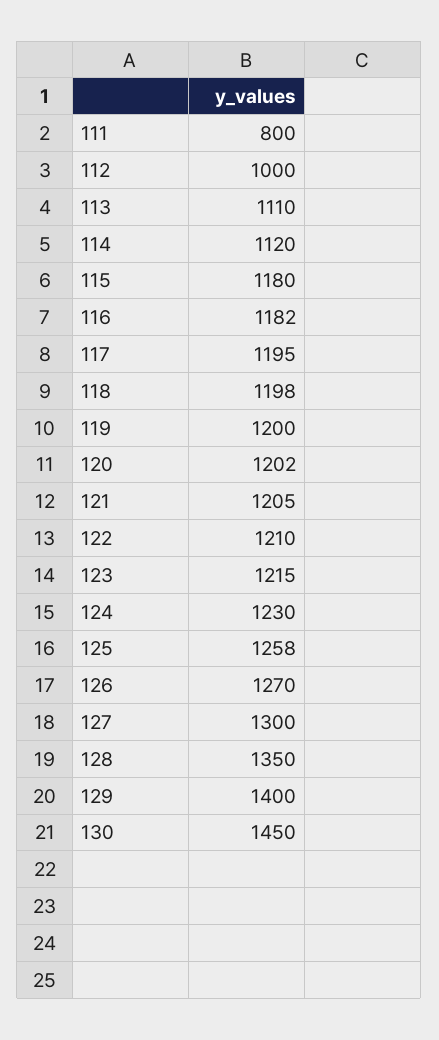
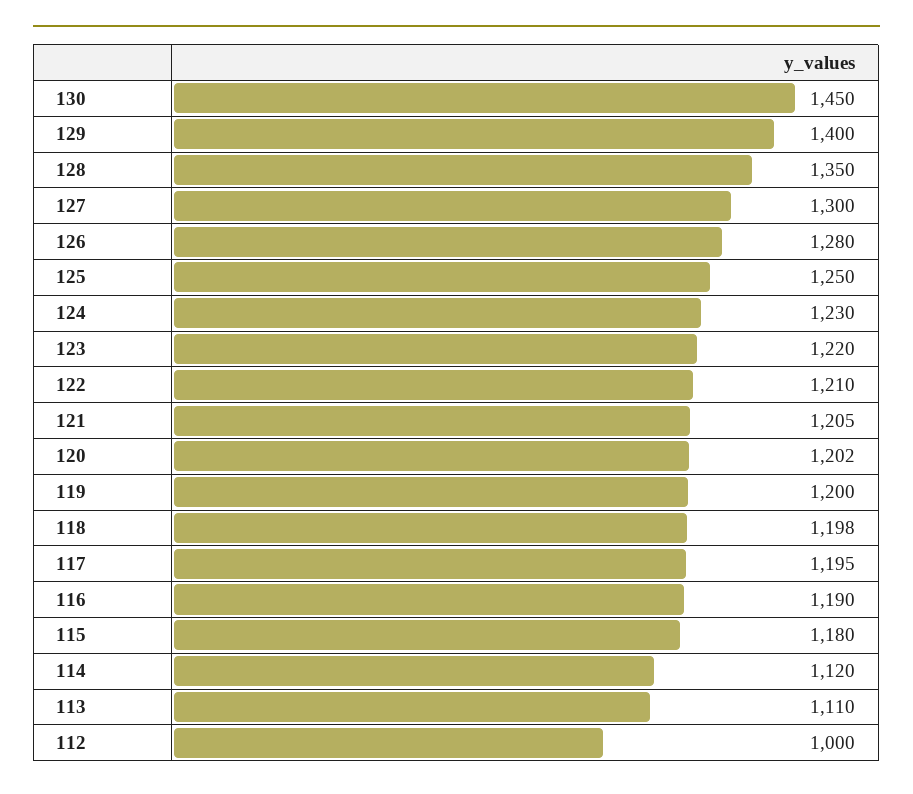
111: 800 -> none
116: 1182 -> 1190
123: 1215 -> 1220
125: 1258 -> 1250
126: 1270 -> 1280

